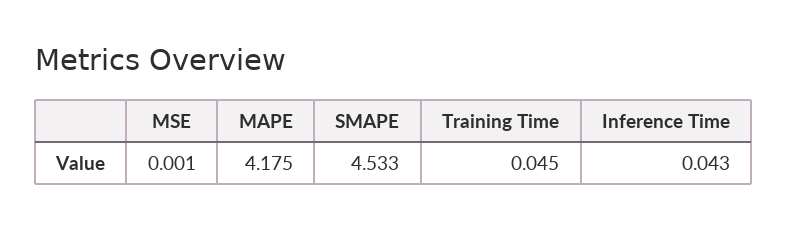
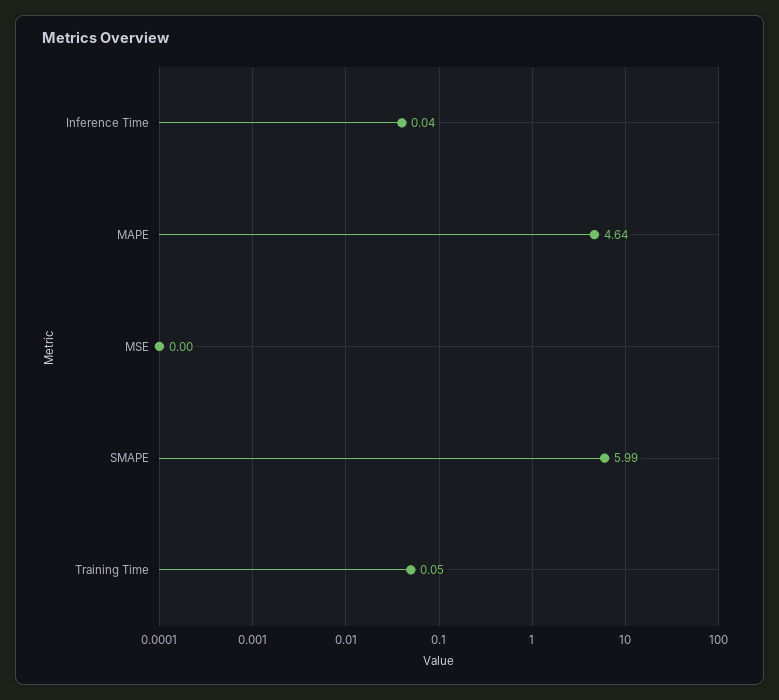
MAPE: 4.175 -> 4.64
SMAPE: 4.533 -> 5.99

